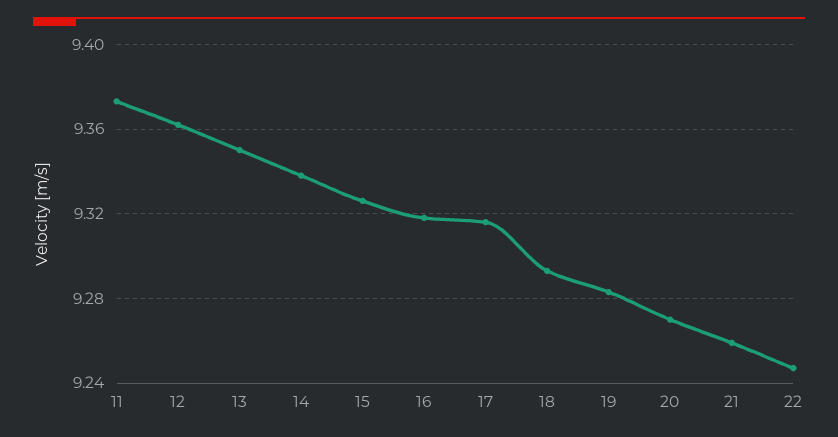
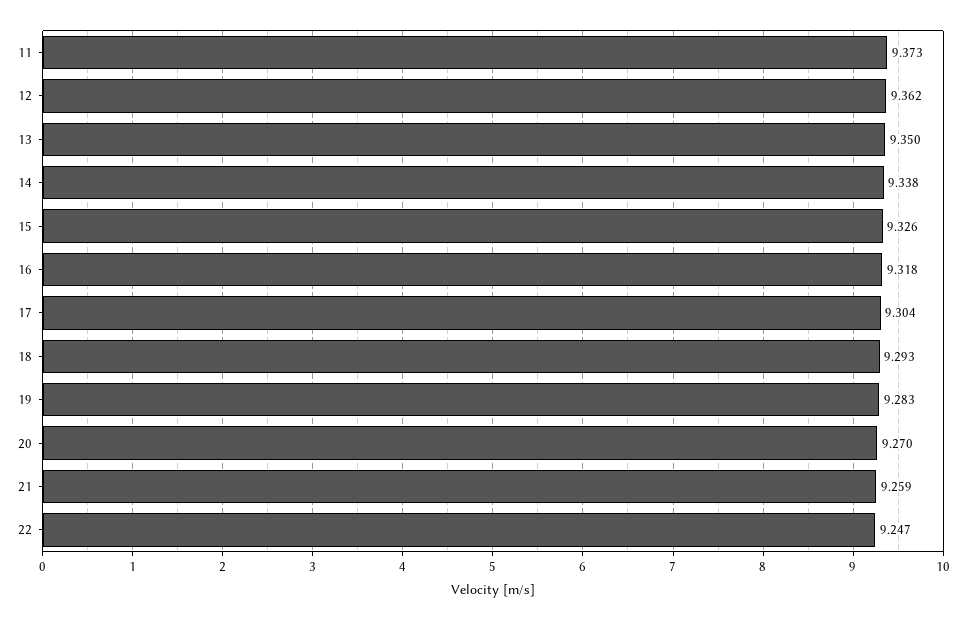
17: 9.315 -> 9.304

